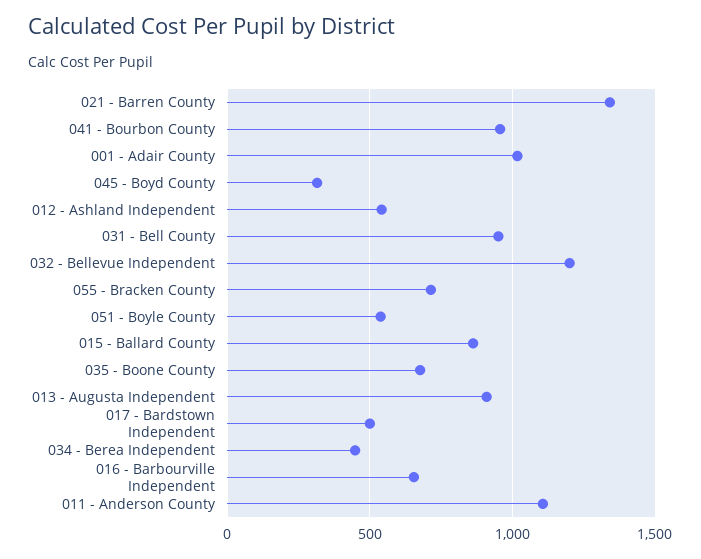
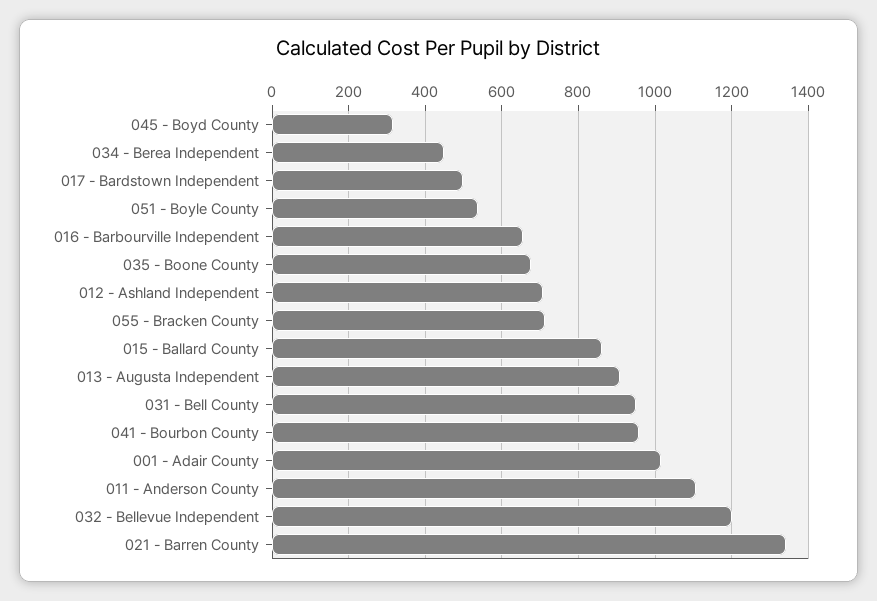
012 - Ashland Independent: 550 -> 700

